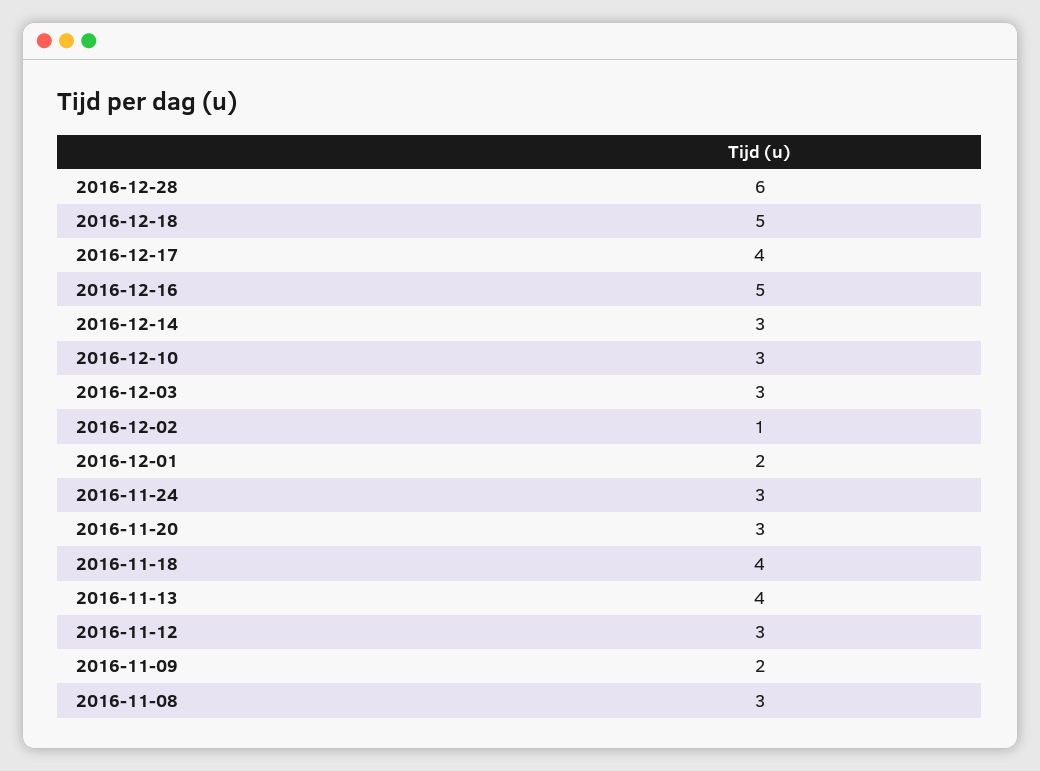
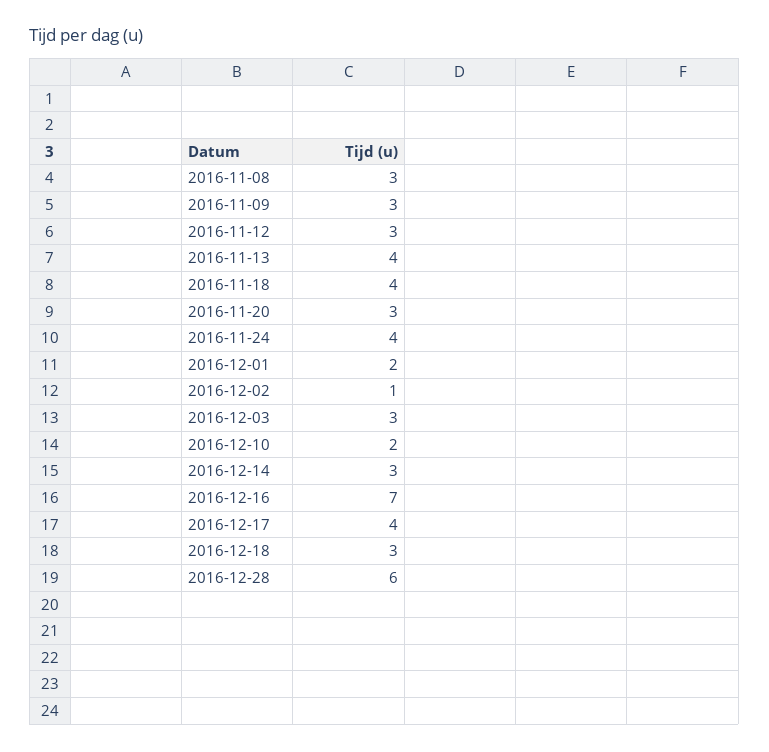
2016-12-18: 5 -> 3
2016-12-16: 5 -> 7
2016-12-10: 3 -> 2
2016-11-24: 3 -> 4
2016-11-09: 2 -> 3

